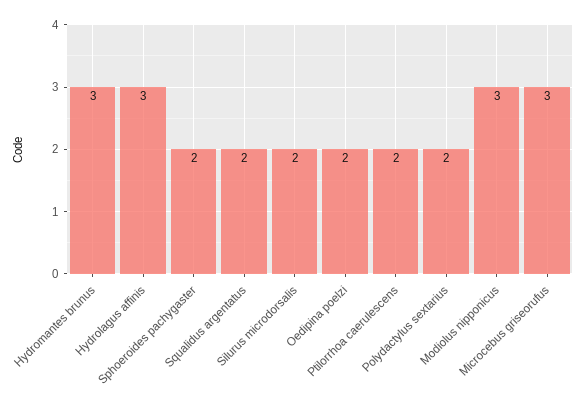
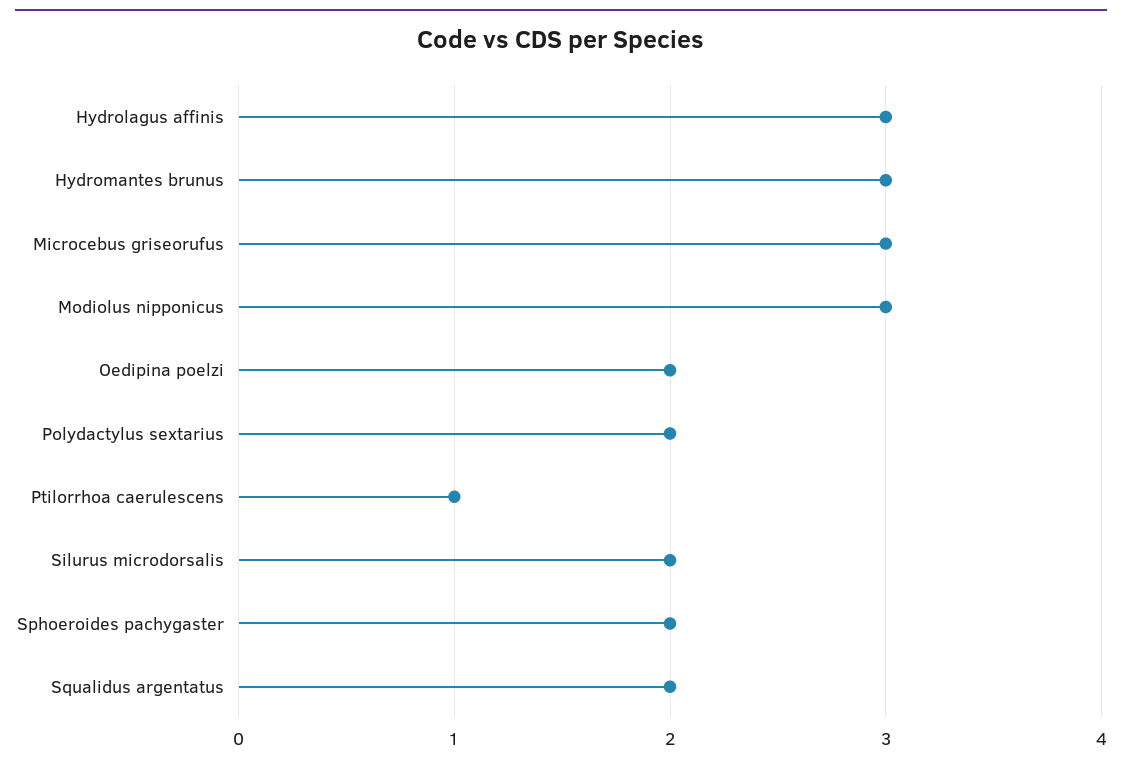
Ptilorrhoa caerulescens: 2 -> 1

